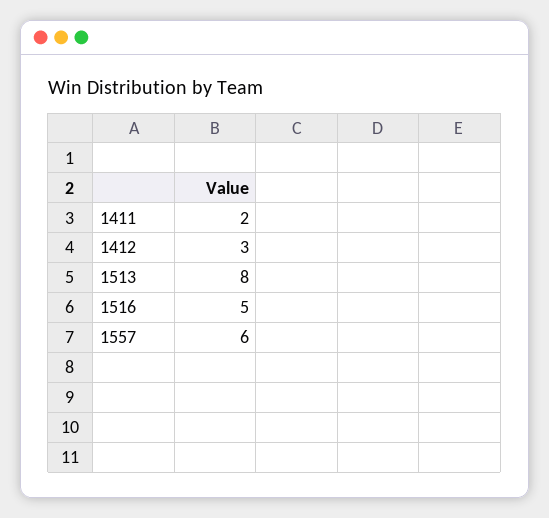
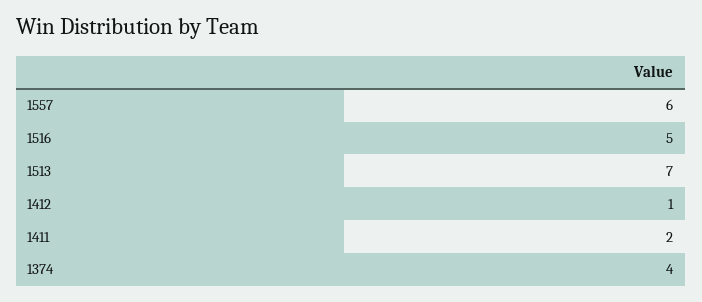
1412: 3 -> 1
1513: 8 -> 7
1374: none -> 4

